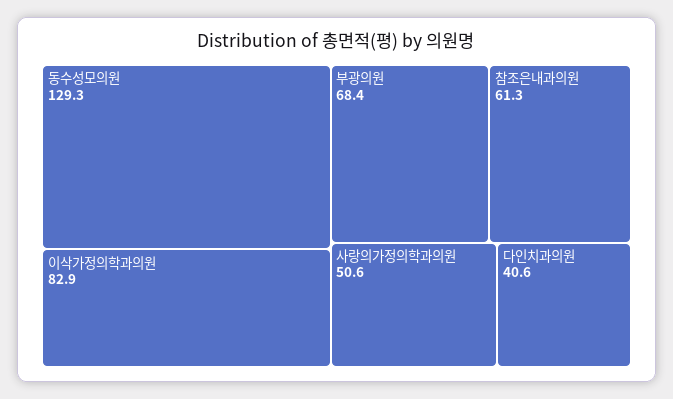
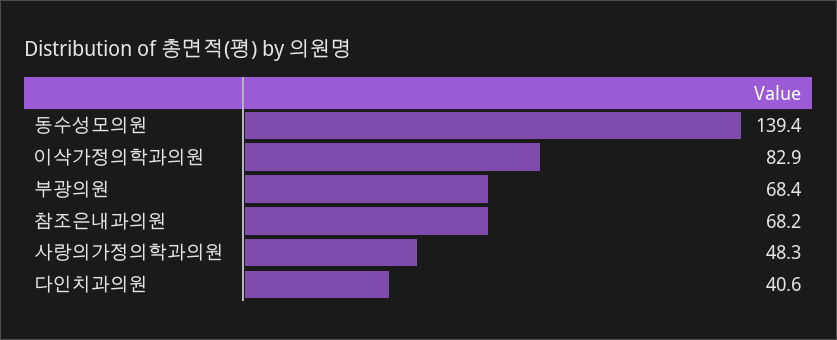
동수성모의원: 129.3 -> 139.4
참조은내과의원: 61.3 -> 68.2
사랑의가정의학과의원: 50.6 -> 48.3

